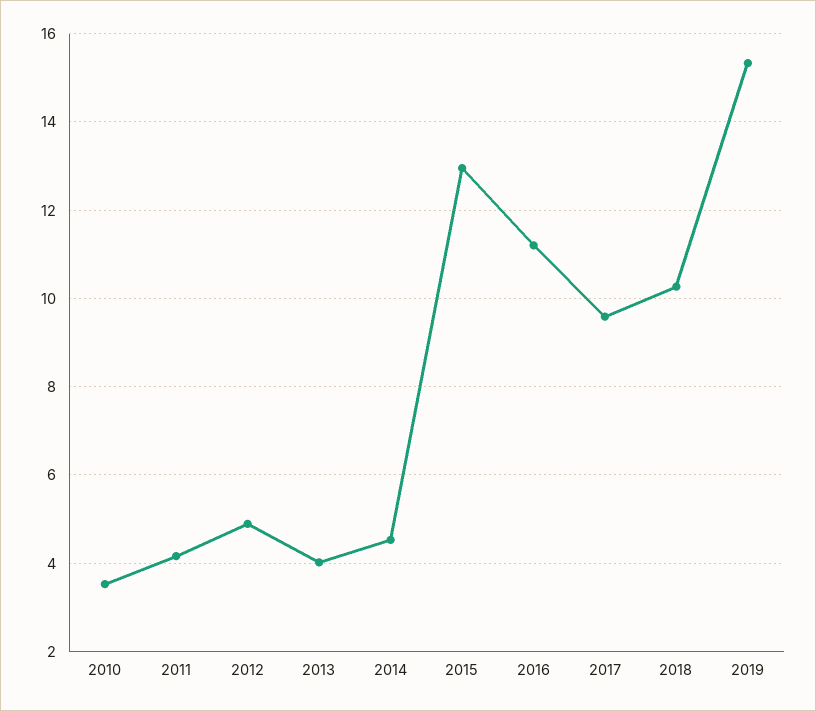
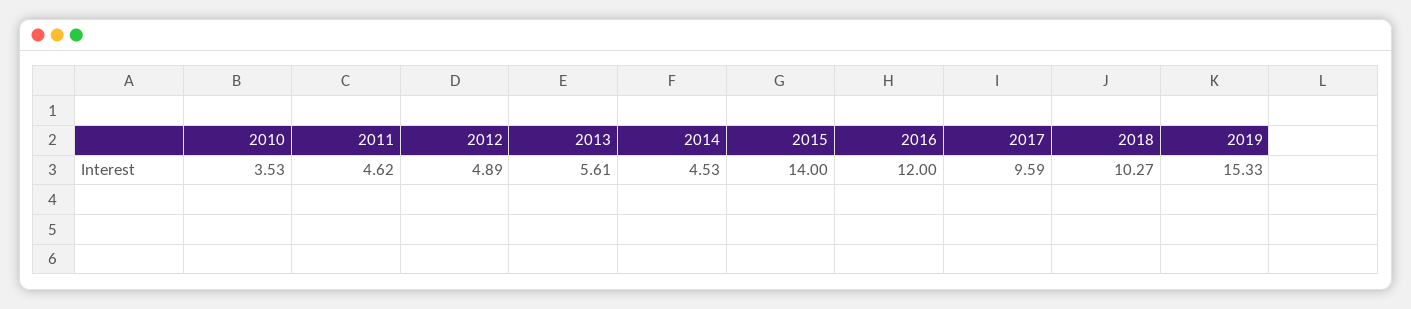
2011: 4.2 -> 4.62
2013: 4 -> 5.61
2015: 13 -> 14
2016: 11.2 -> 12

